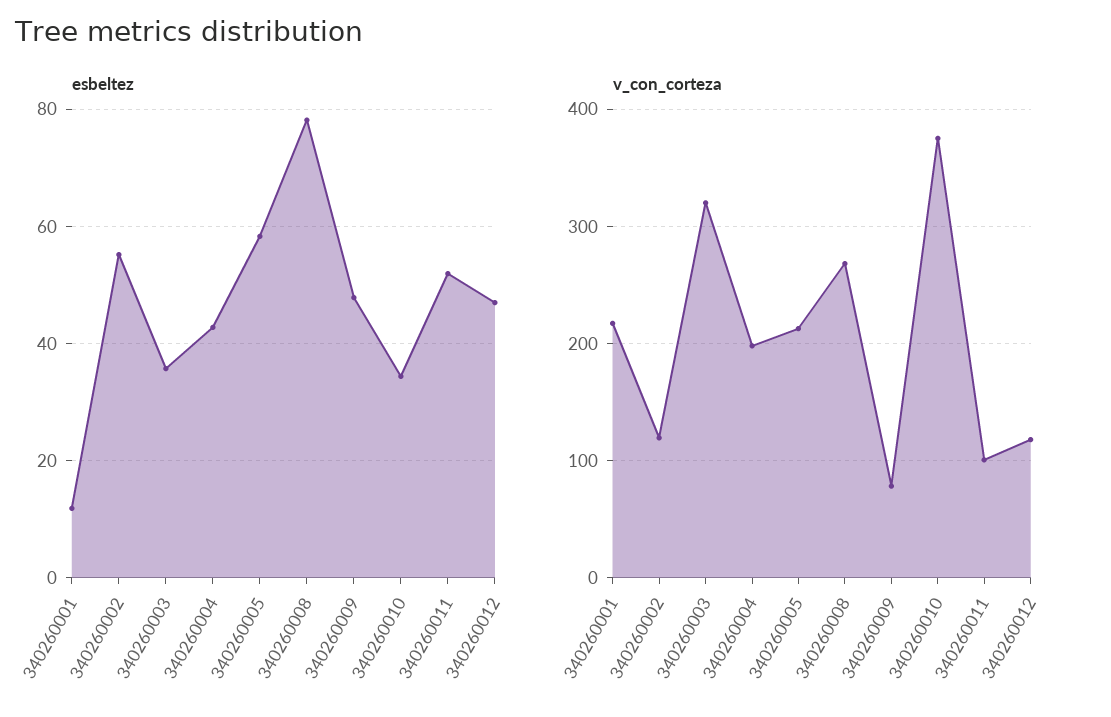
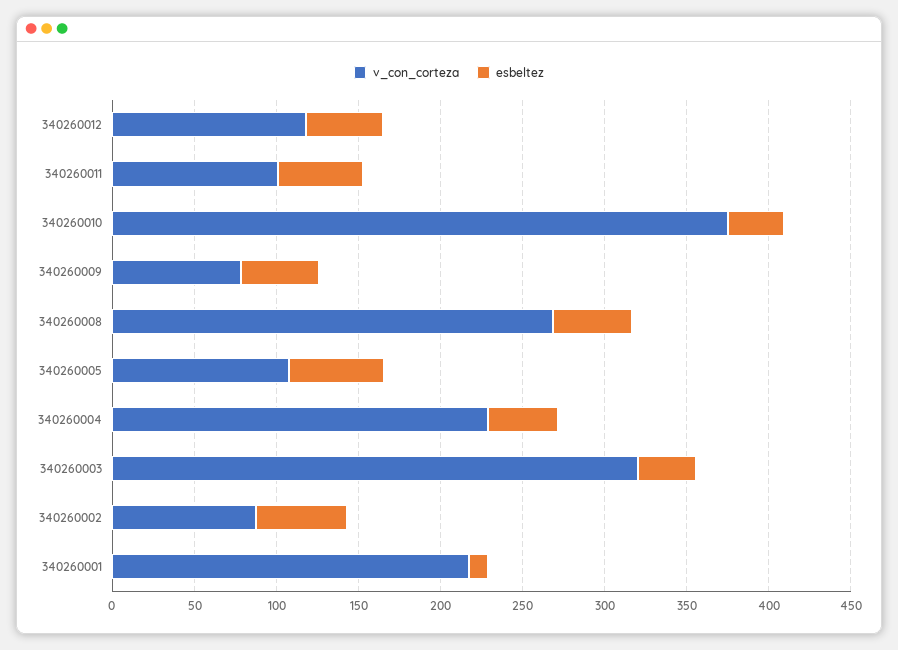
esbeltez, 340260008: 78 -> 50
v_con_corteza, 340260002: 120 -> 90
v_con_corteza, 340260004: 200 -> 230
v_con_corteza, 340260005: 210 -> 110

